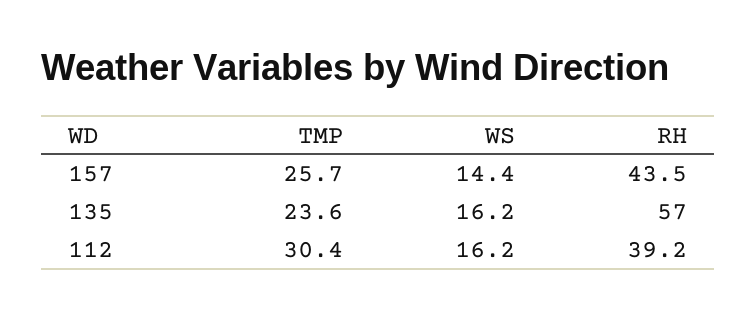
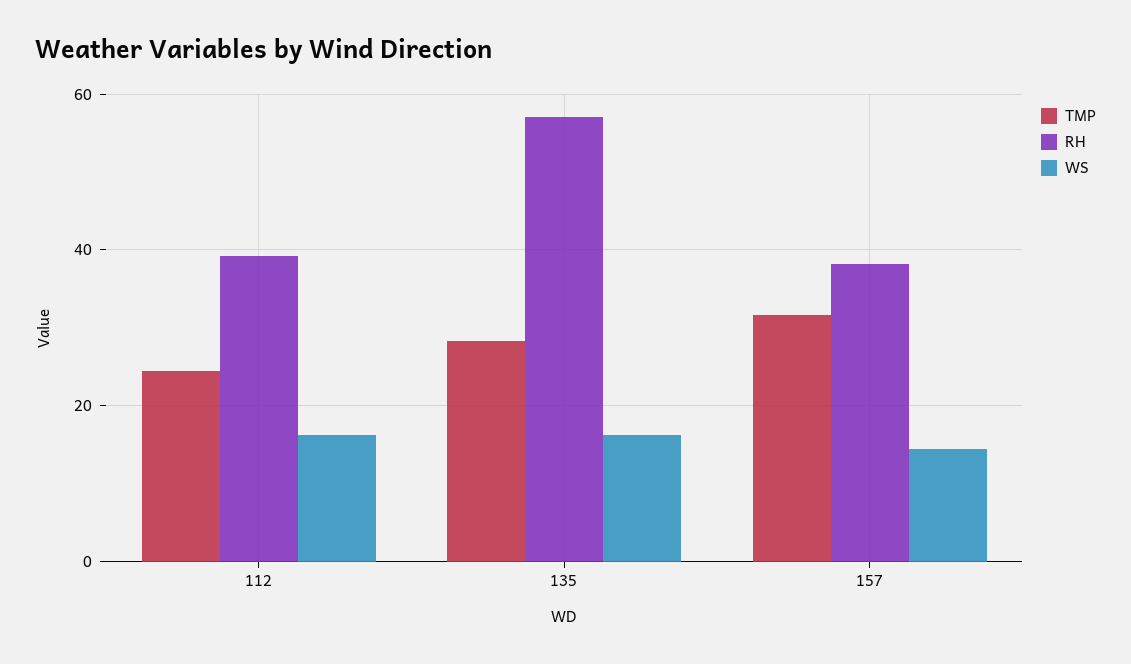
TMP, 157: 25.7 -> 32
RH, 157: 43.5 -> 38
TMP, 135: 23.6 -> 28
TMP, 112: 30.4 -> 24

